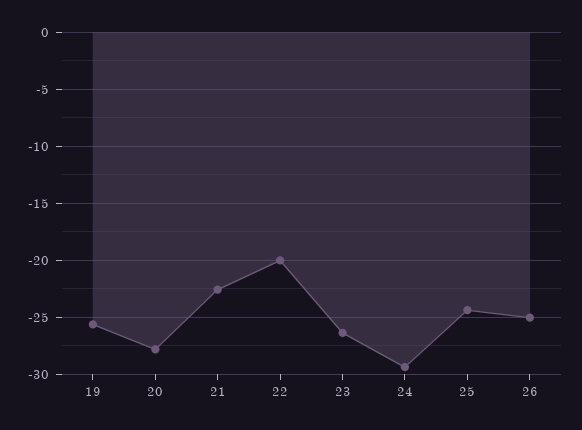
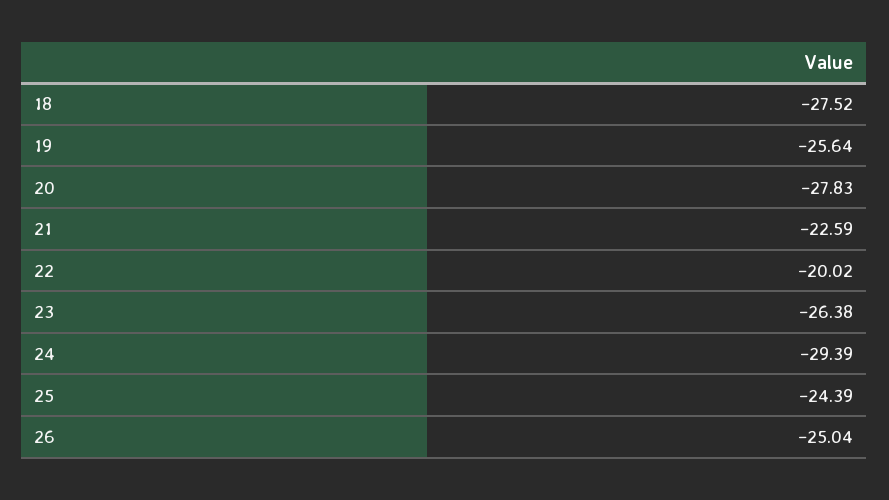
18: none -> -27.52

